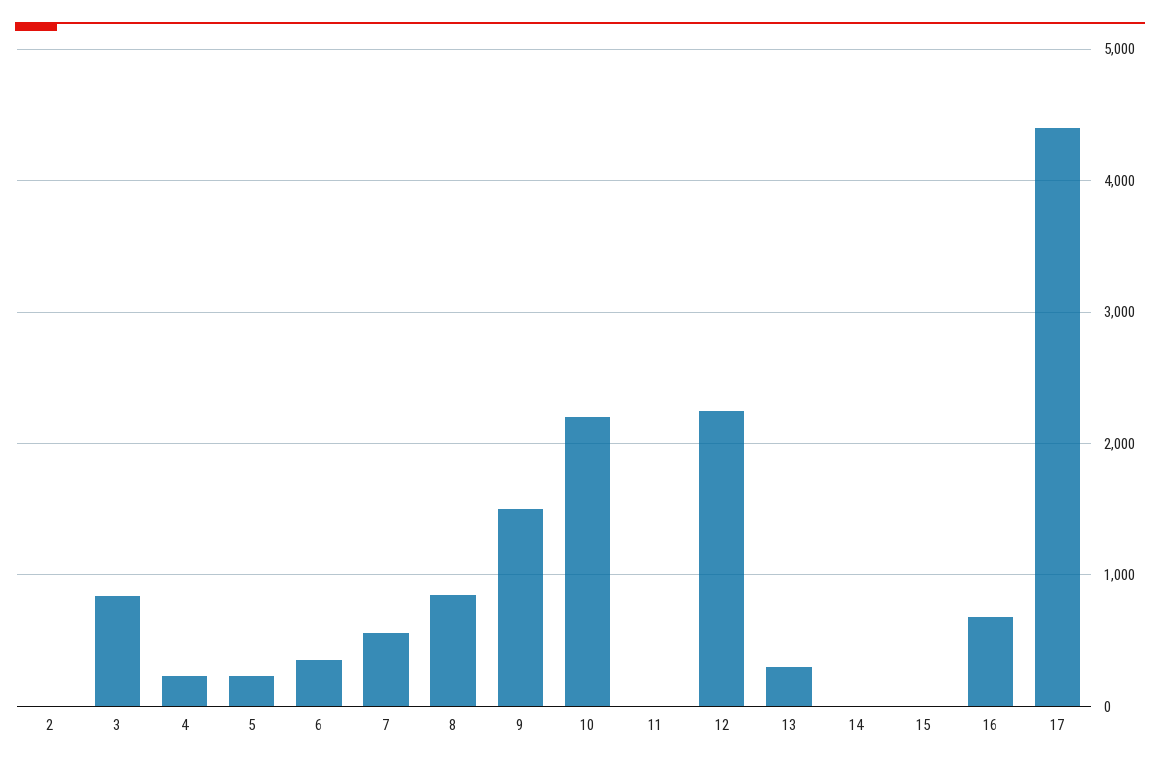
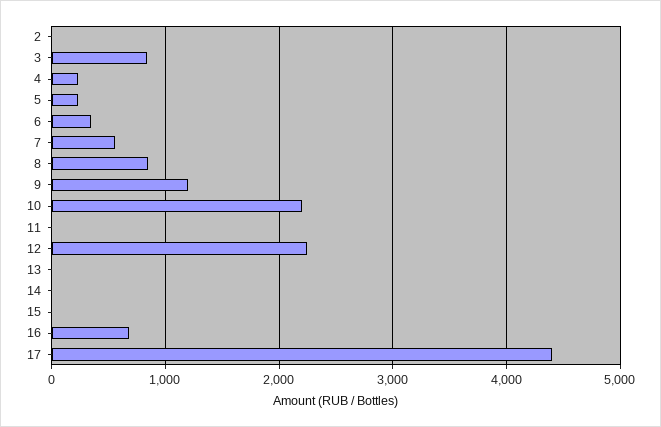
9: 1500 -> 1200
13: 300 -> 0

